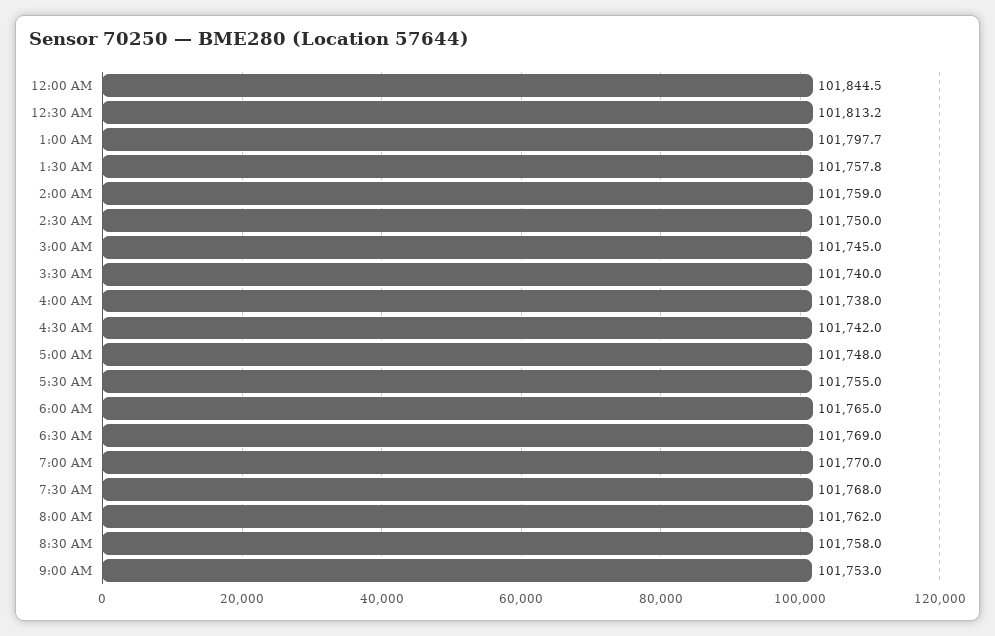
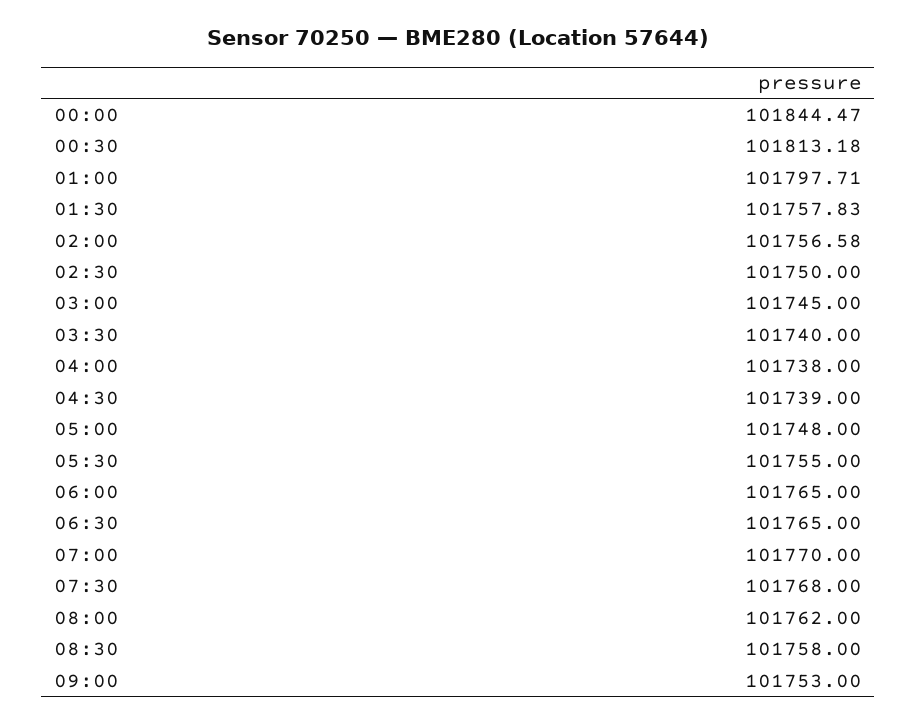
2:00 AM: 101759 -> 101756.58
4:30 AM: 101742 -> 101739
6:30 AM: 101769 -> 101765

